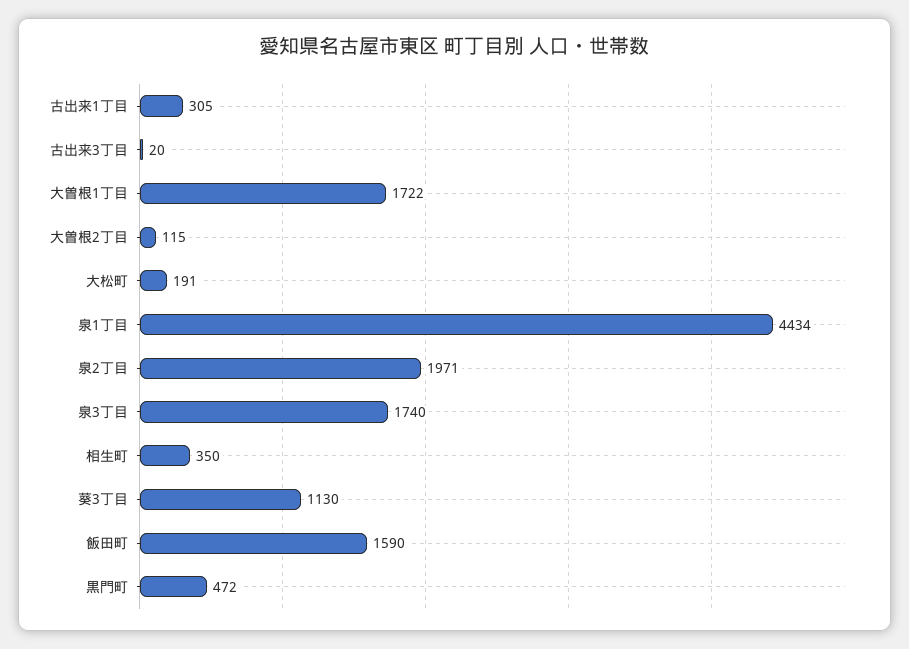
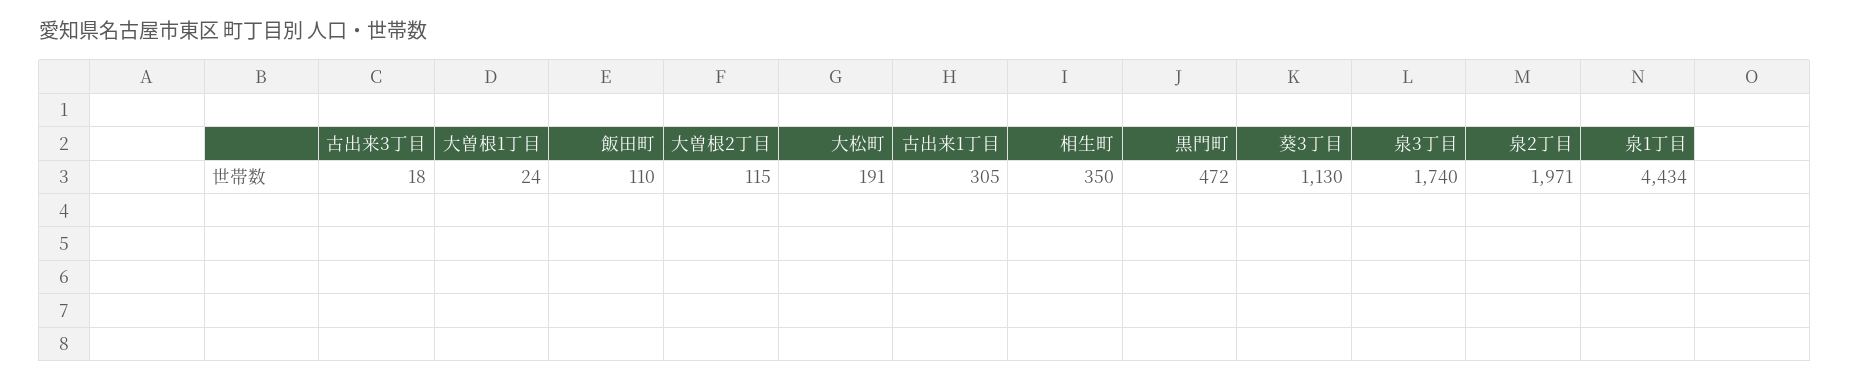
古出来3丁目: 20 -> 18
大曽根1丁目: 1722 -> 24
飯田町: 1590 -> 110

